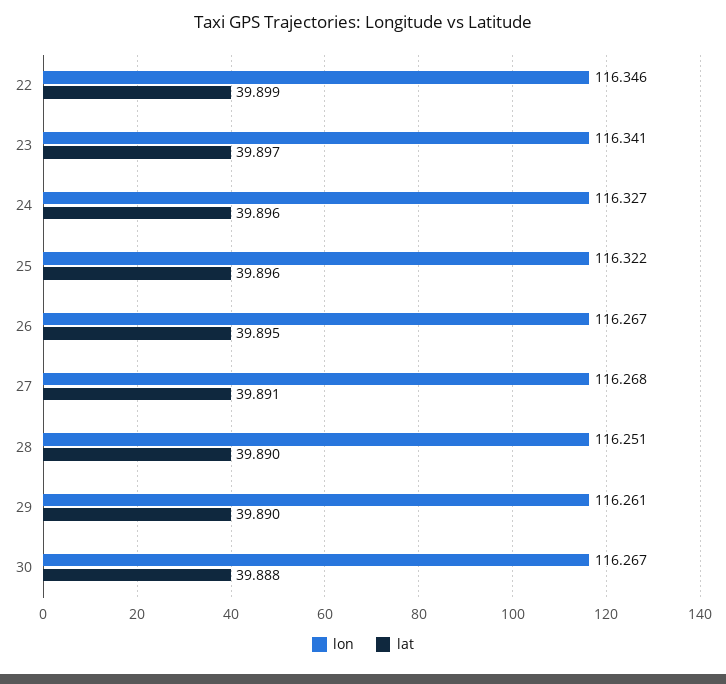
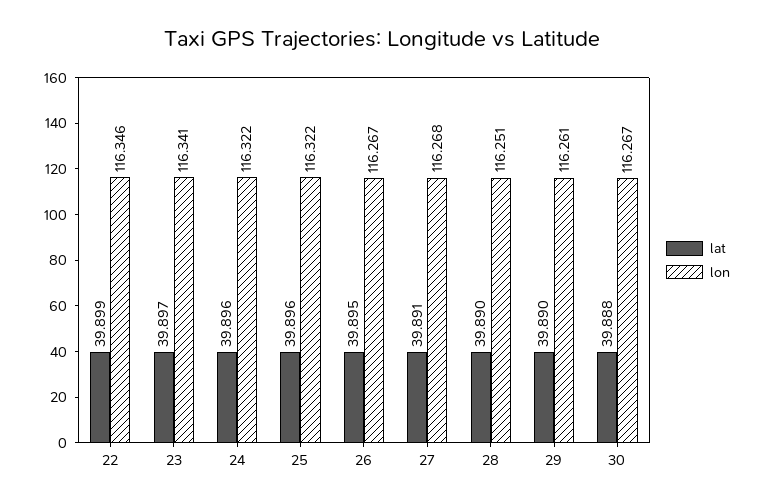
lon, 24: 116.327 -> 116.322

